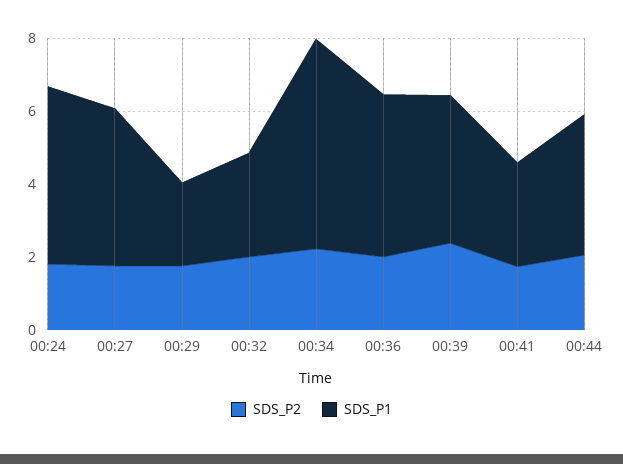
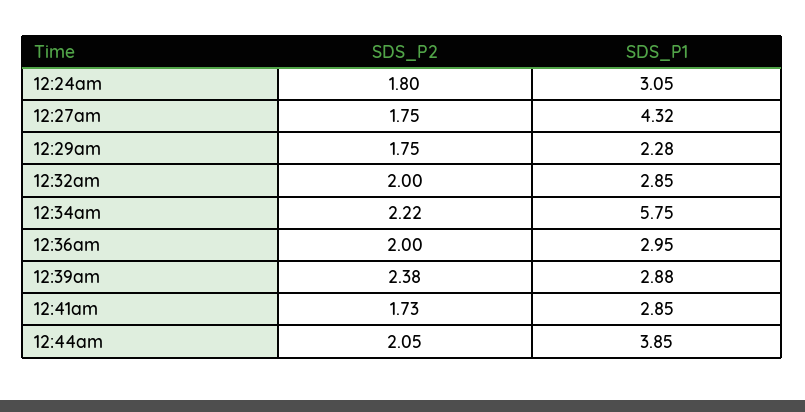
SDS_P1, 00:24: 5 -> 3.05
SDS_P1, 00:36: 4.5 -> 2.95
SDS_P1, 00:39: 4 -> 2.88

